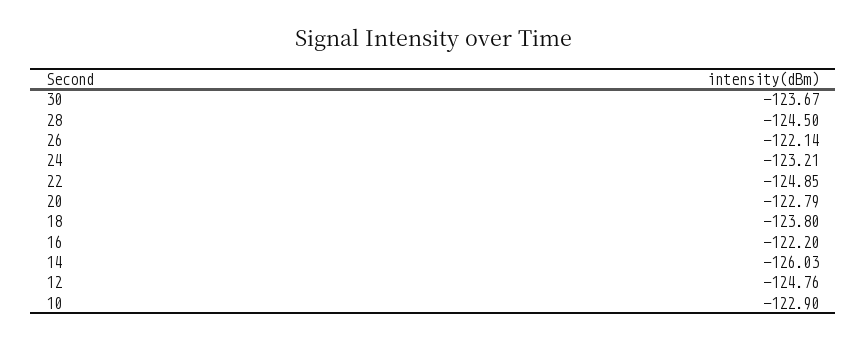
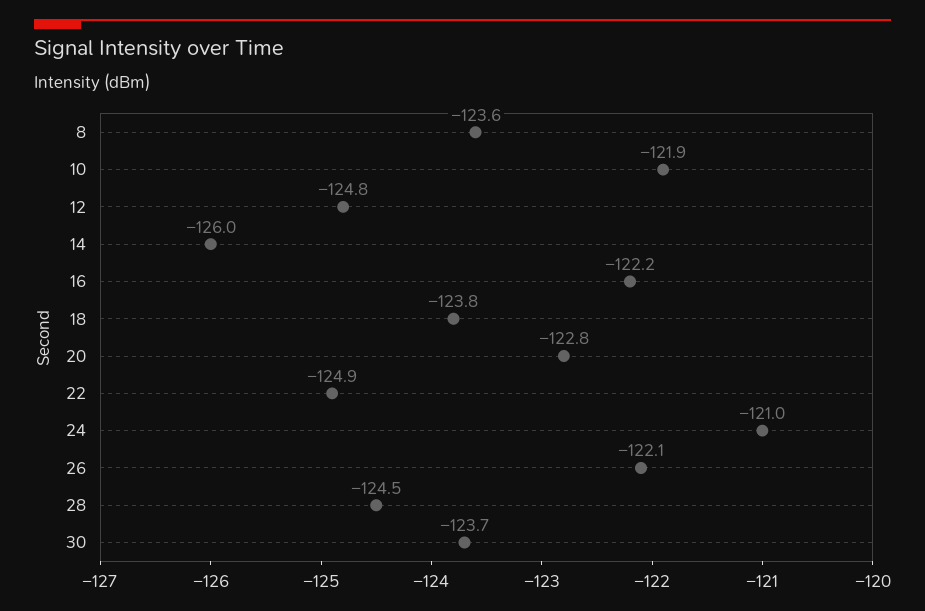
24: -123.21 -> -121
10: -122.9 -> -121.9
8: none -> -123.6

